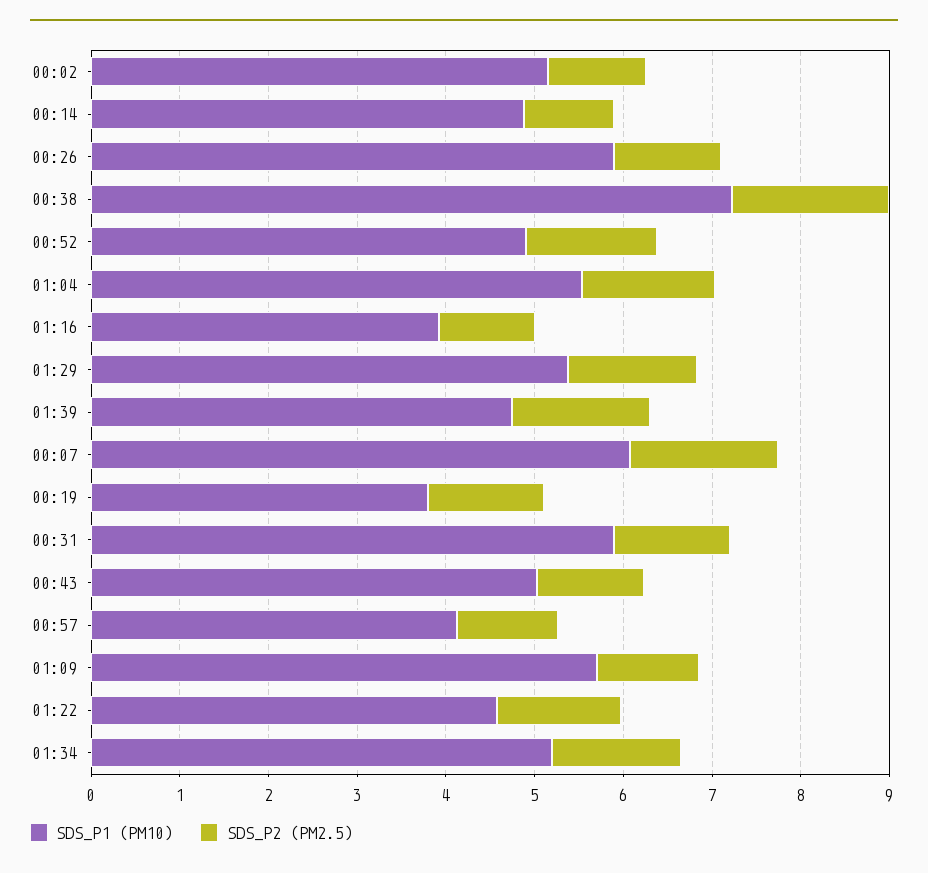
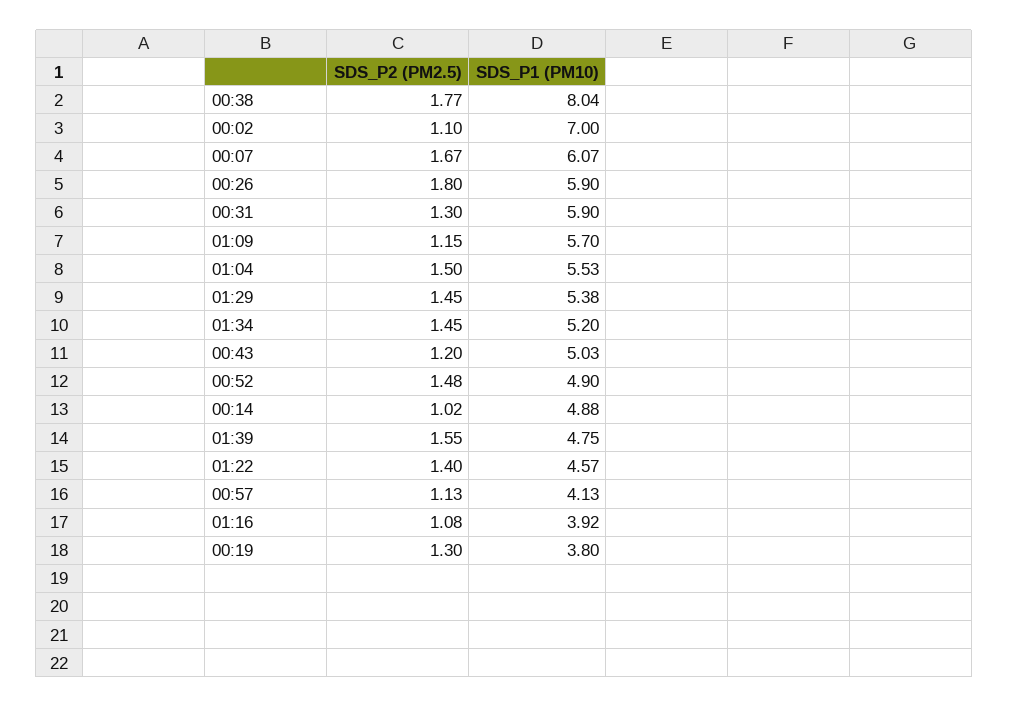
SDS_P1 (PM10), 00:02: 5.2 -> 7
SDS_P2 (PM2.5), 00:26: 1.2 -> 1.8
SDS_P1 (PM10), 00:38: 7.2 -> 8.04

